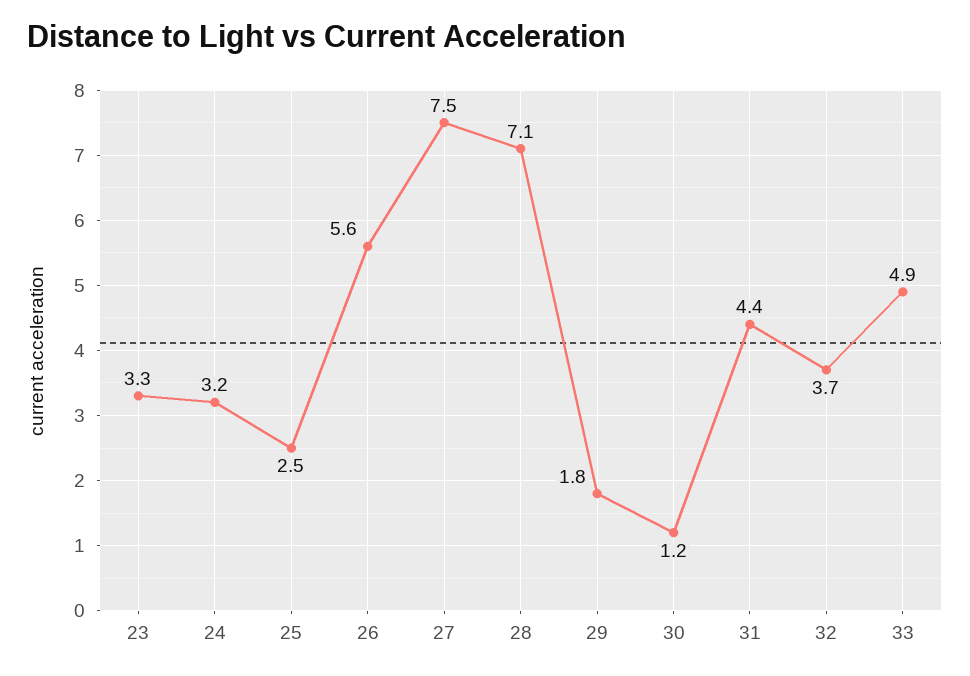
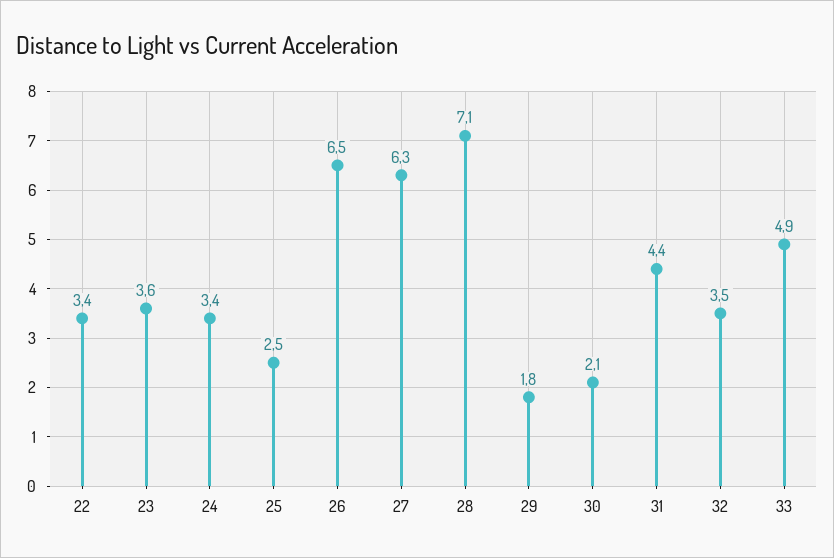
23: 3.3 -> 3.6
24: 3.2 -> 3.4
26: 5.6 -> 6.5
27: 7.5 -> 6.3
30: 1.2 -> 2.1
32: 3.7 -> 3.5
22: none -> 3.4

